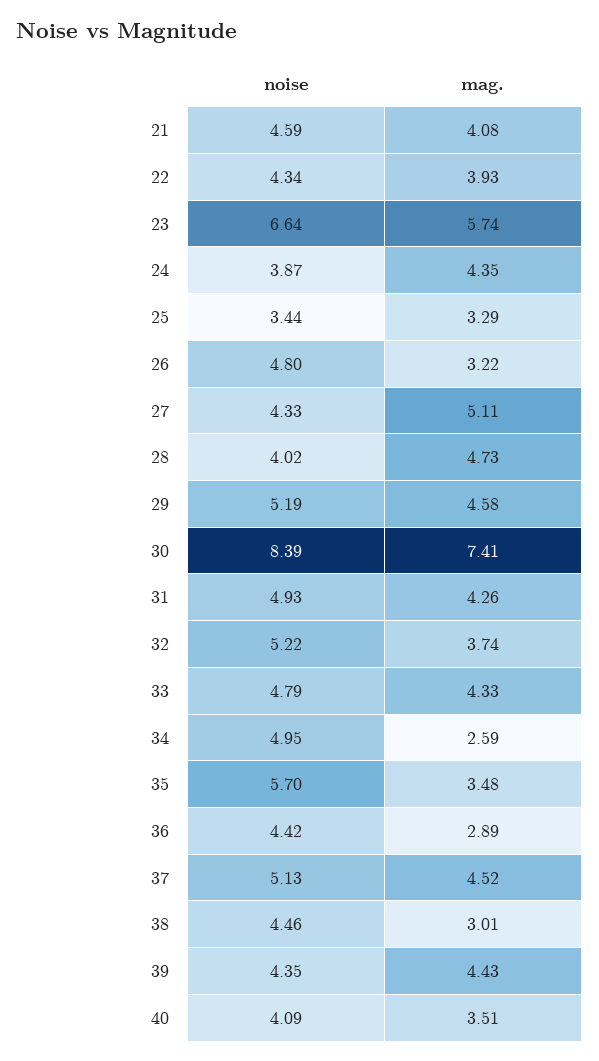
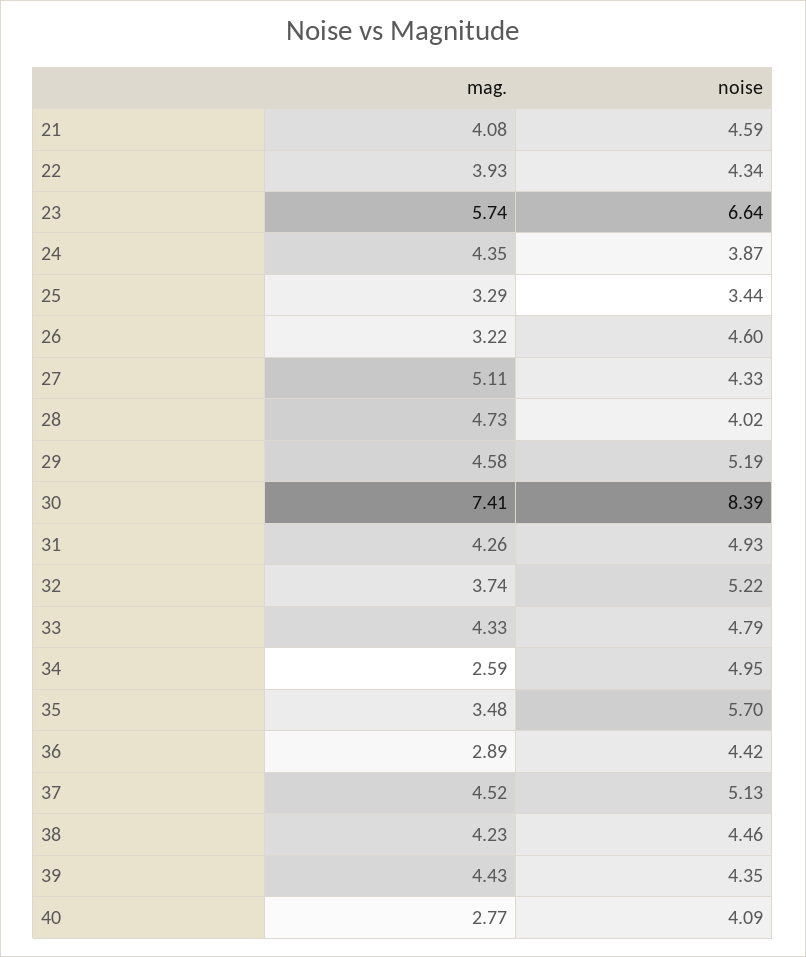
noise, 26: 4.8 -> 4.6
mag., 38: 3.01 -> 4.23
mag., 40: 3.51 -> 2.77

